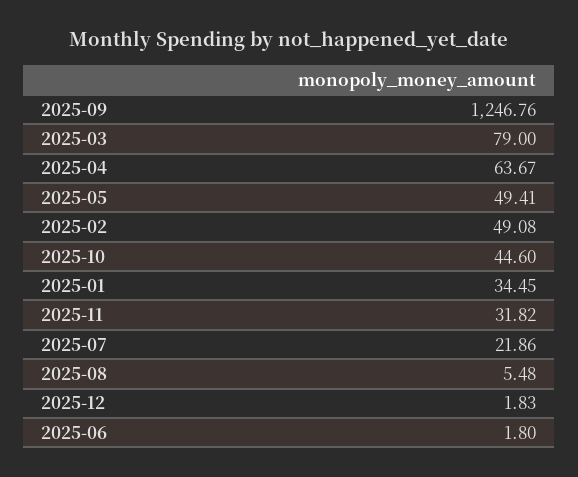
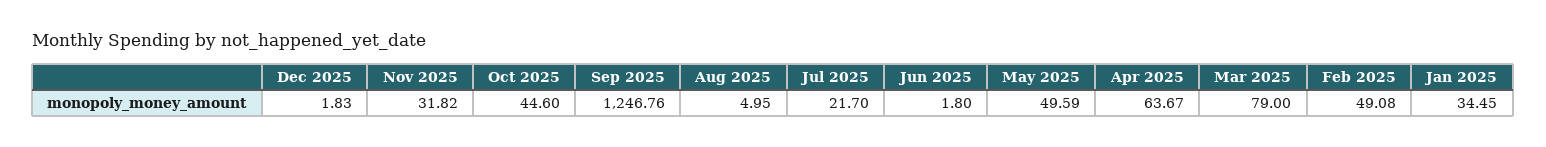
2025-05: 49.41 -> 49.59
2025-07: 21.86 -> 21.7
2025-08: 5.48 -> 4.95

